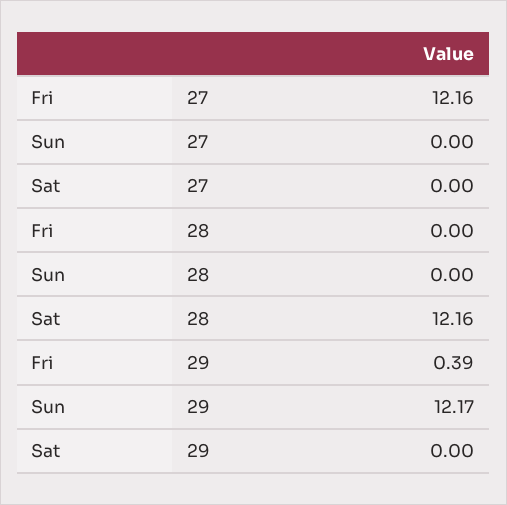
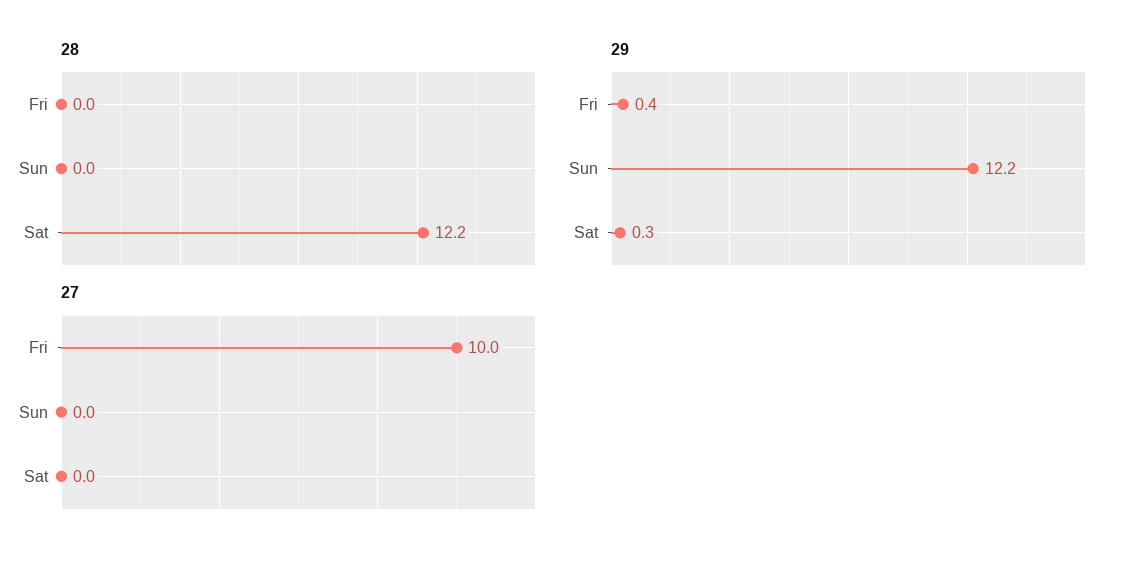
27, Fri: 12.16 -> 10
29, Sat: 0 -> 0.3

